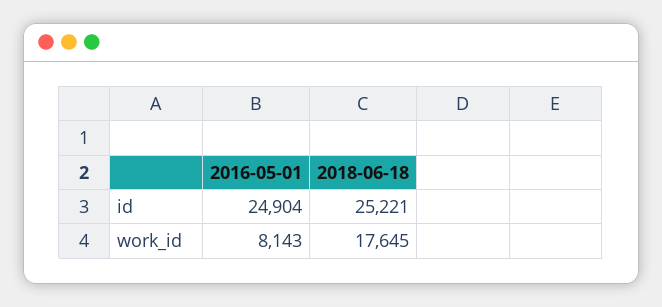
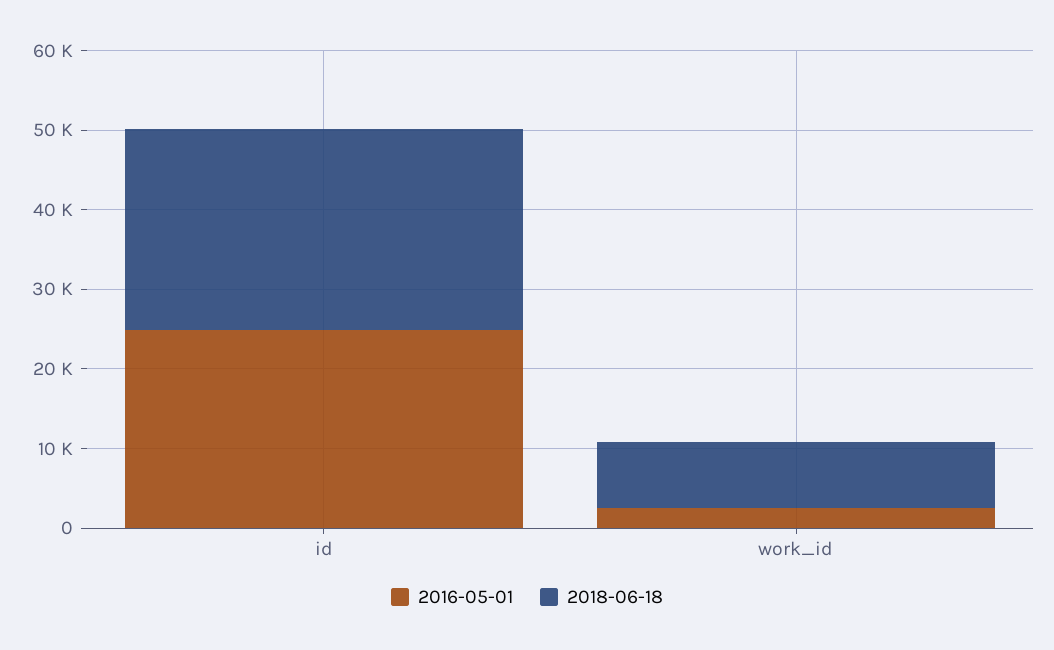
2016-05-01, work_id: 8143 -> 2000
2018-06-18, work_id: 17645 -> 8000

